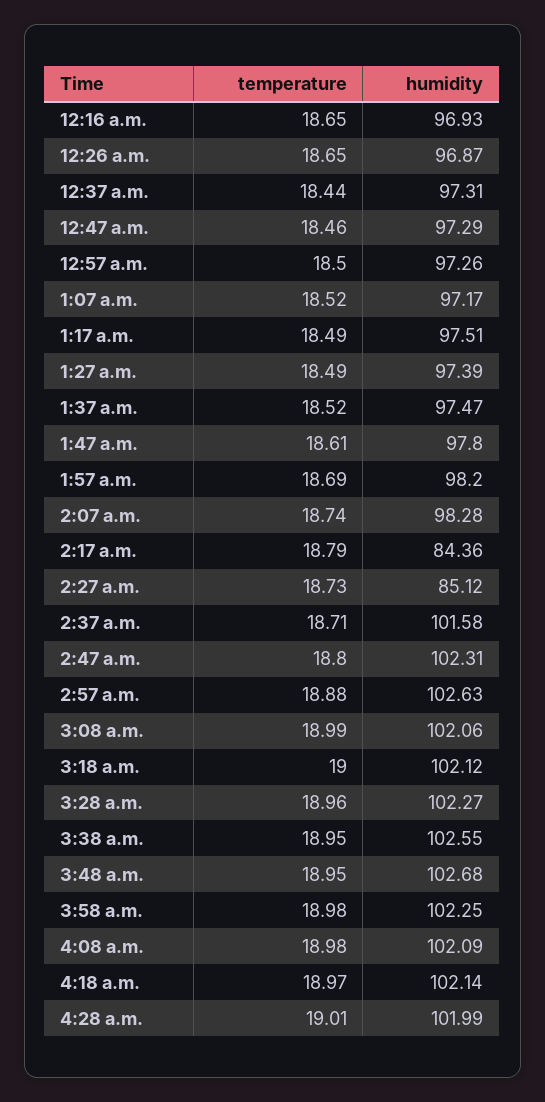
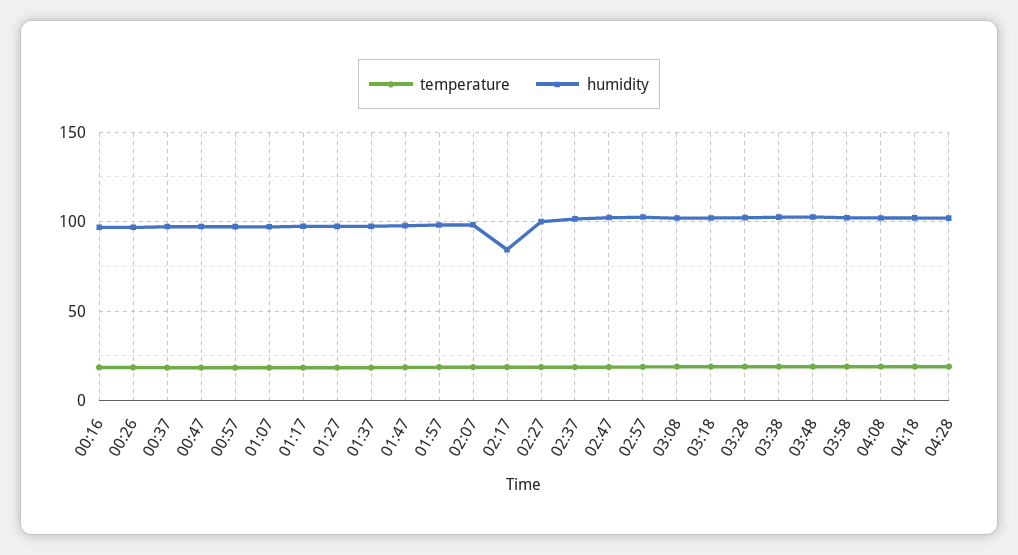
humidity, 2:27 a.m.: 85.12 -> 100

